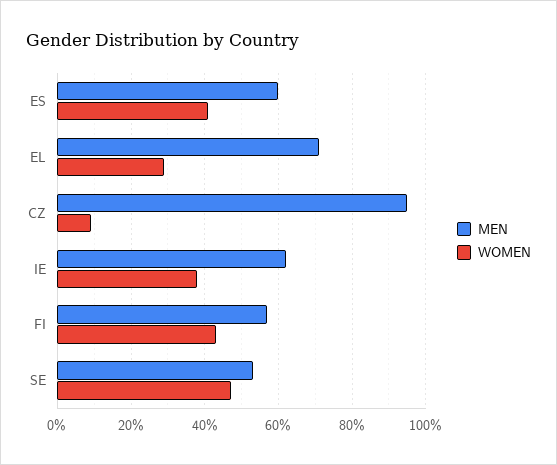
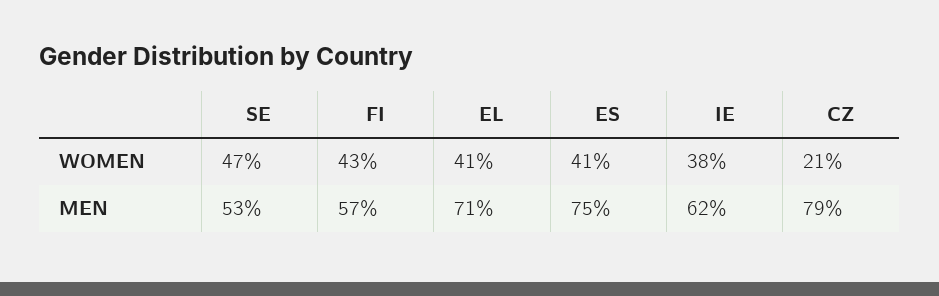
MEN, ES: 60 -> 75
WOMEN, EL: 30 -> 41
MEN, CZ: 95 -> 79
WOMEN, CZ: 10 -> 21

